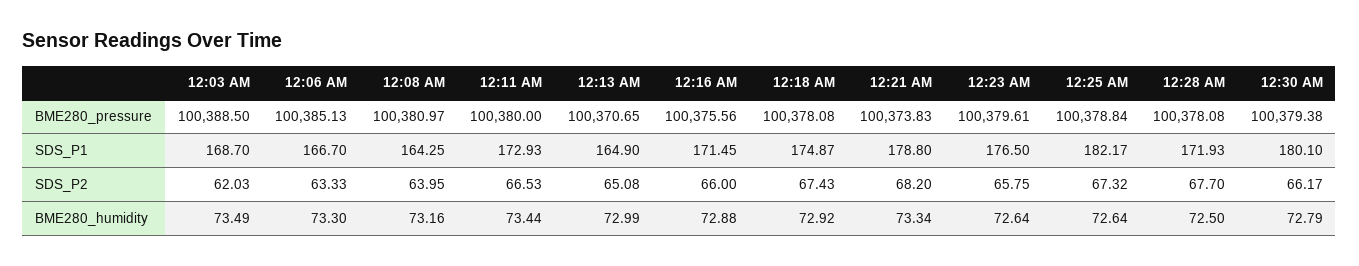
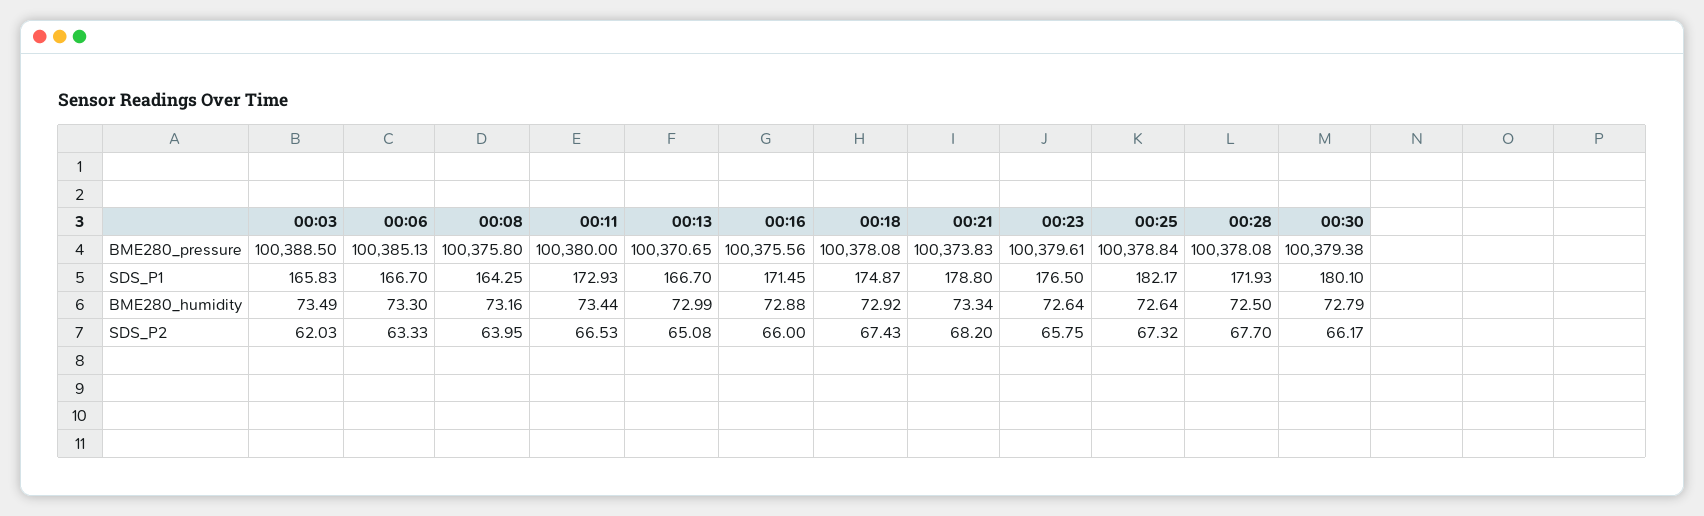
12:08 AM, BME280_pressure: 100380.97 -> 100375.8
12:03 AM, SDS_P1: 168.7 -> 165.83
12:13 AM, SDS_P1: 164.9 -> 166.7

